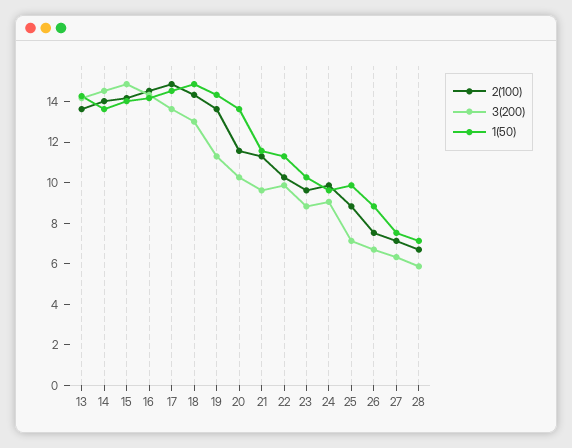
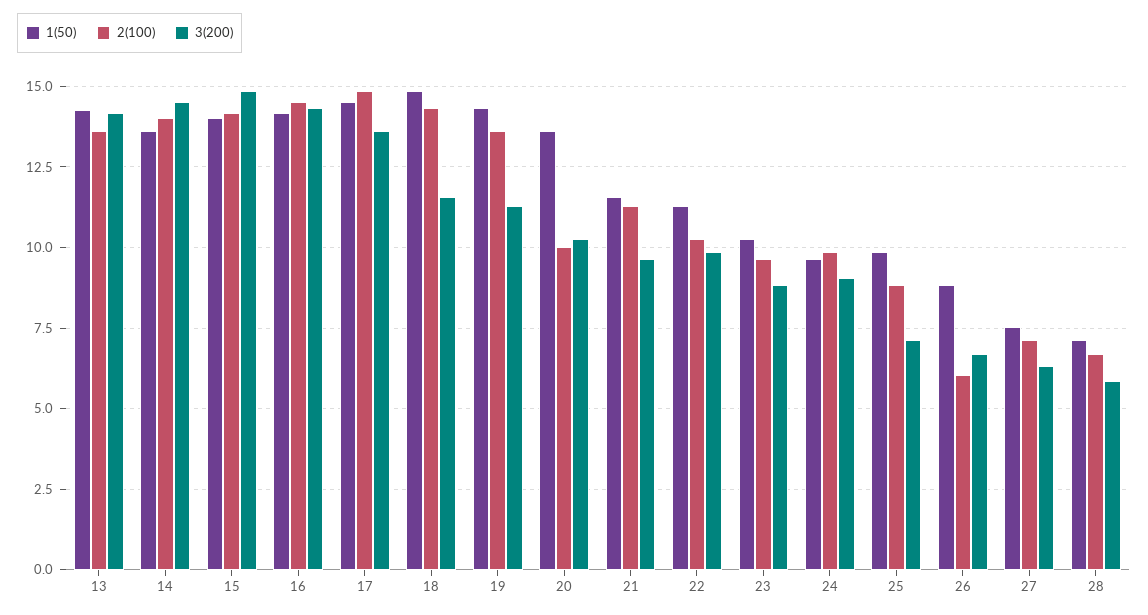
3(200), 18: 13 -> 11.5
2(100), 20: 11.5 -> 10
2(100), 26: 7.5 -> 6

